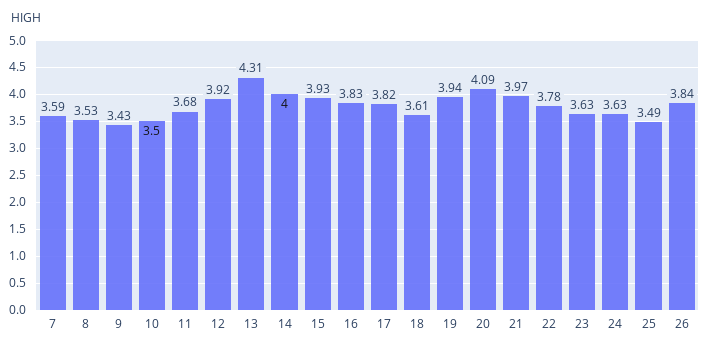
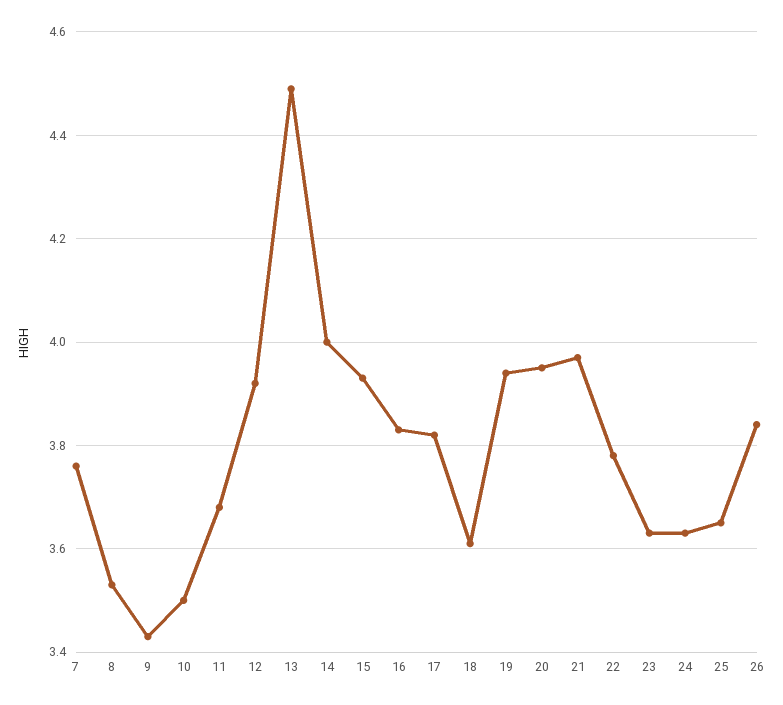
7: 3.59 -> 3.75
13: 4.31 -> 4.5
20: 4.09 -> 3.95
25: 3.49 -> 3.65

